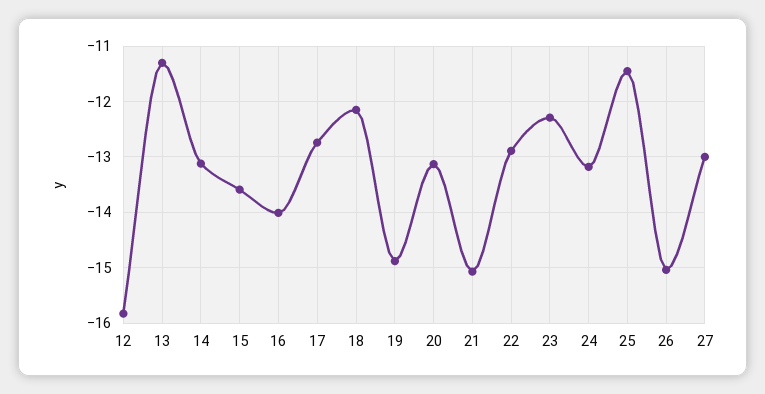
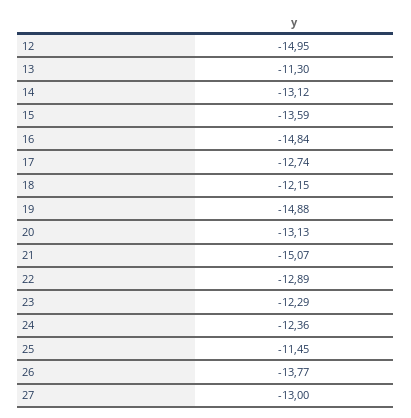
12: -15.8 -> -14.95
16: -14 -> -14.84
24: -13.2 -> -12.36
26: -15 -> -13.77

